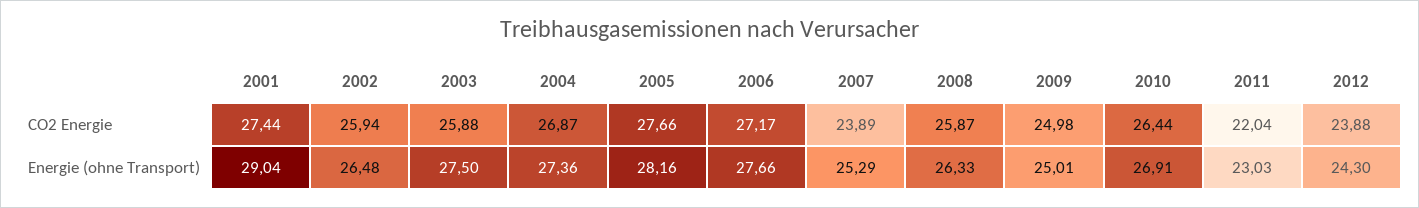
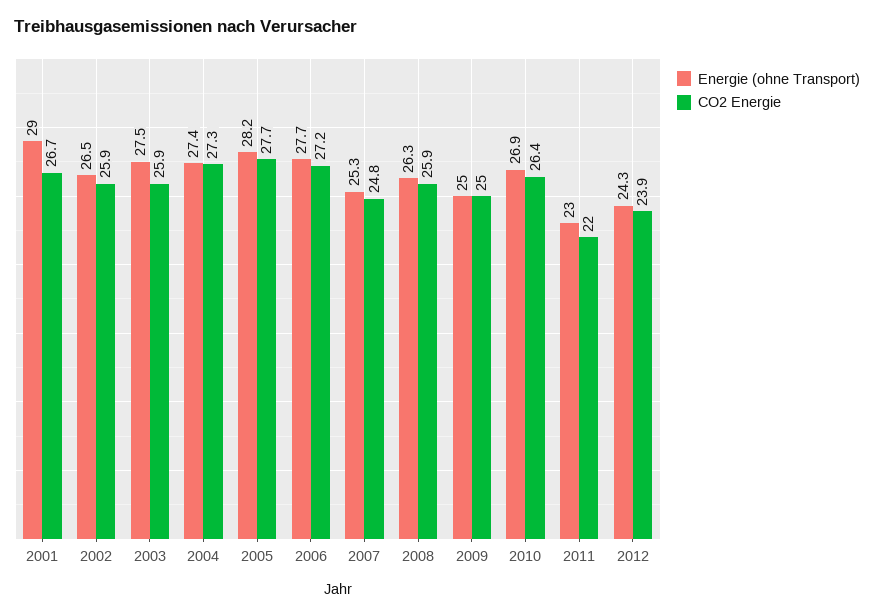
CO2 Energie, 2001: 27.44 -> 26.7
CO2 Energie, 2004: 26.87 -> 27.3
CO2 Energie, 2007: 23.89 -> 24.8

